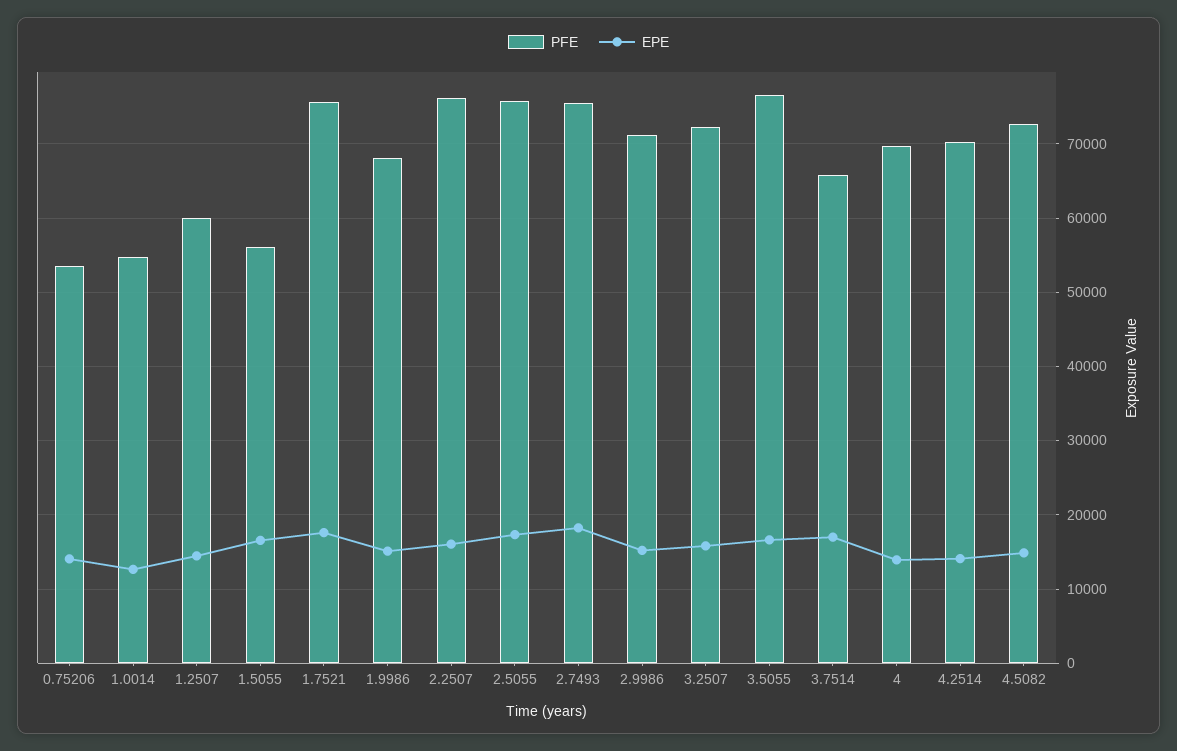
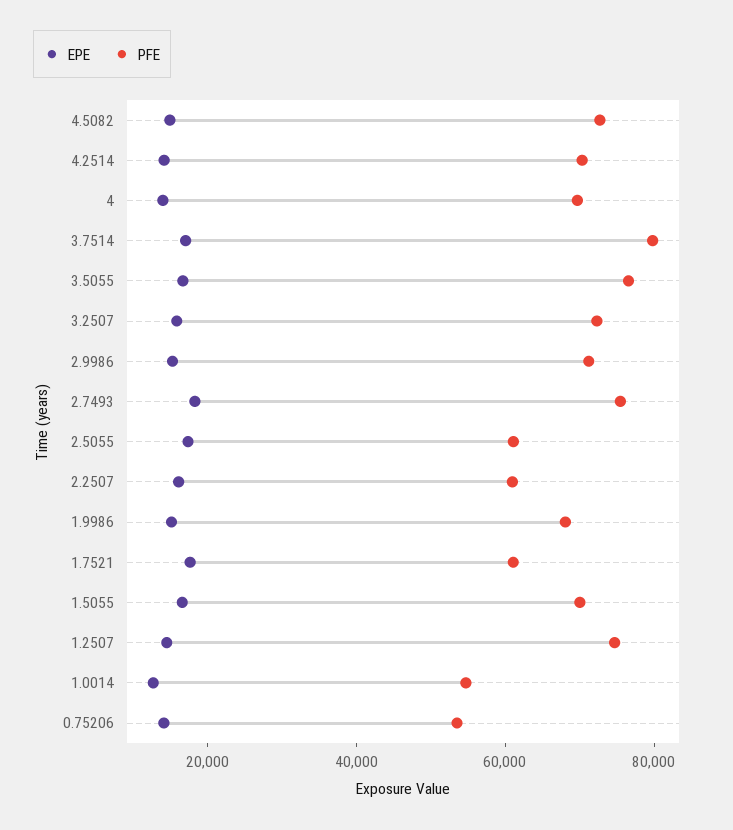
PFE, 1.2507: 60000 -> 75000
PFE, 1.5055: 56000 -> 70000
PFE, 1.7521: 76000 -> 60000
PFE, 2.2507: 76000 -> 60000
PFE, 2.5055: 76000 -> 60000
PFE, 3.7514: 66000 -> 80000

